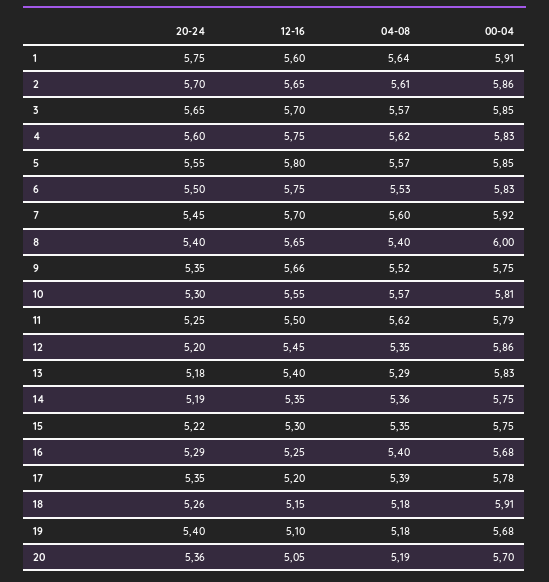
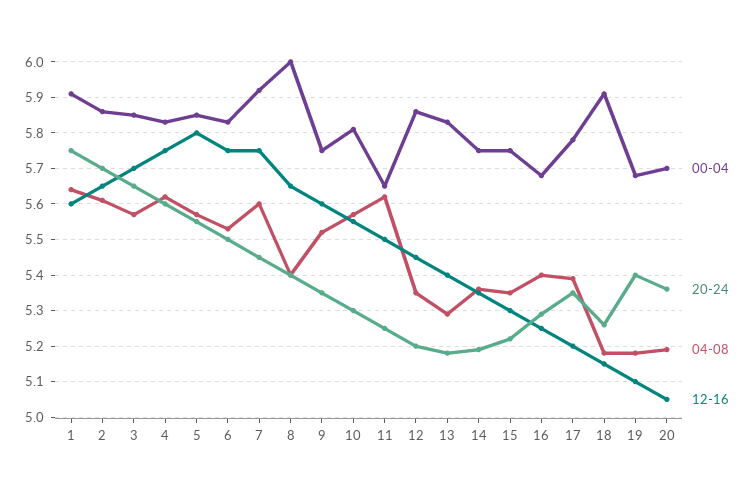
12-16, 7: 5.7 -> 5.75
12-16, 9: 5.66 -> 5.6
00-04, 11: 5.79 -> 5.65

